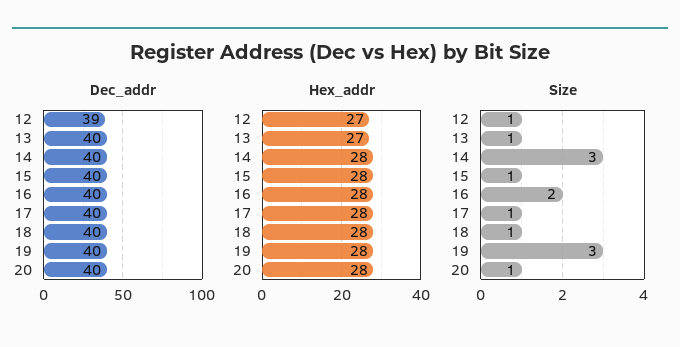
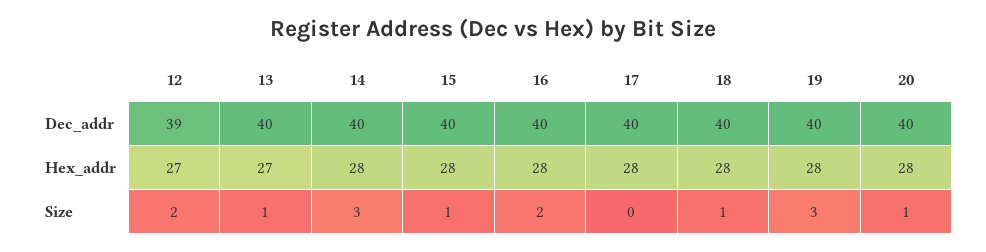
Size, 12: 1 -> 2
Size, 17: 1 -> 0

